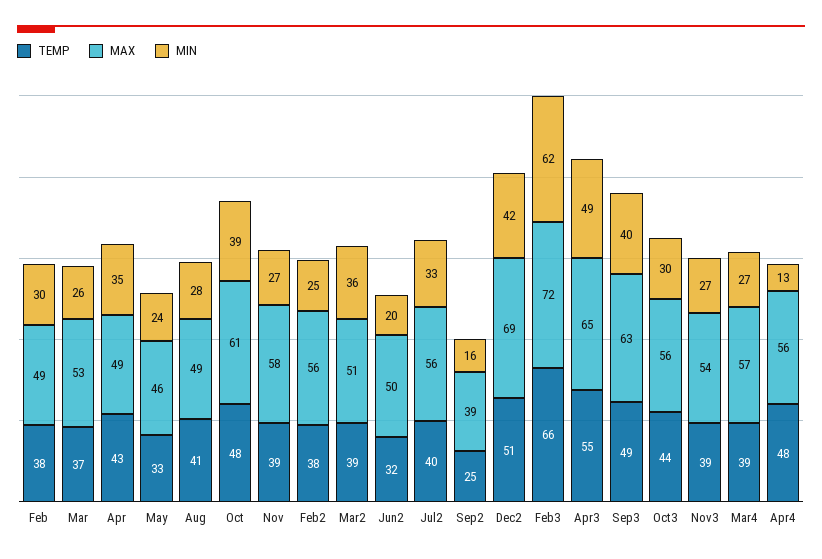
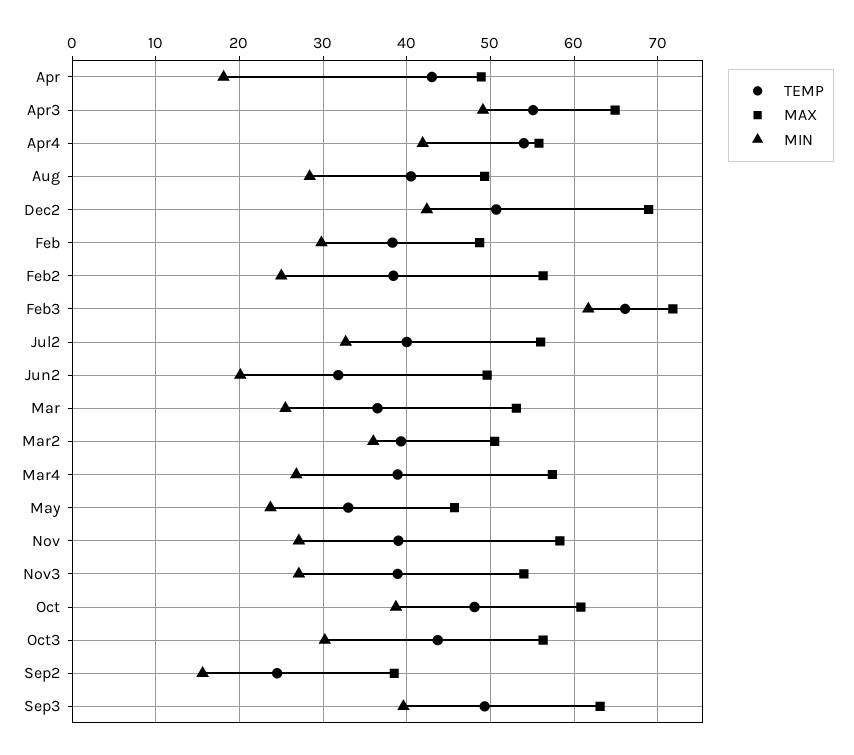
MIN, Apr: 35 -> 18
TEMP, Apr4: 48 -> 54
MIN, Apr4: 13 -> 42

